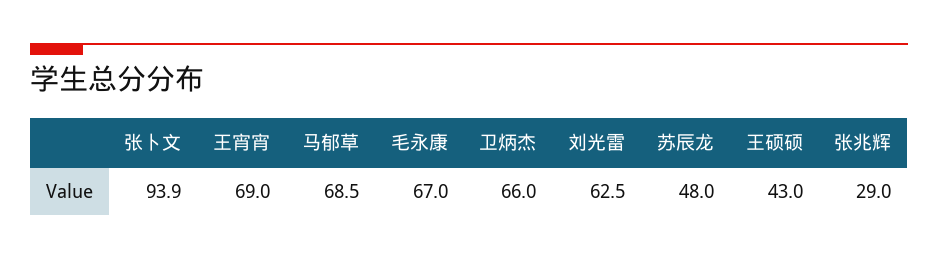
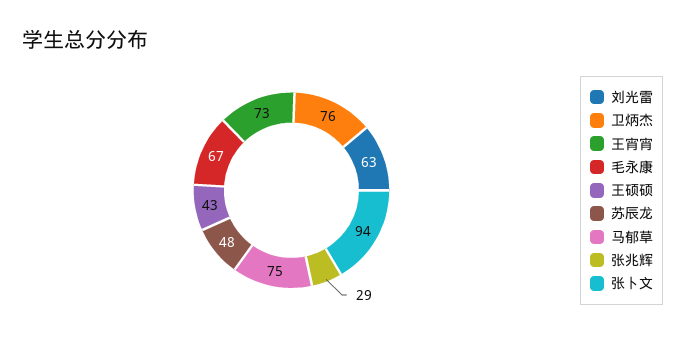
王宵宵: 69 -> 73
马郁草: 68.5 -> 75
卫炳杰: 66 -> 76

